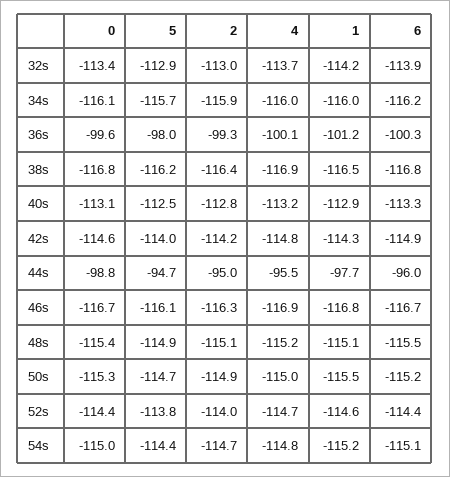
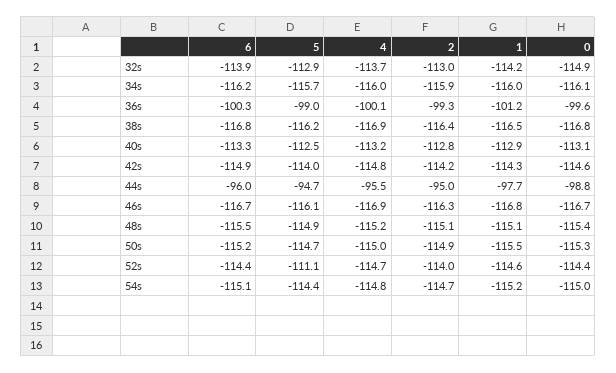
0, 32s: -113.4 -> -114.9
5, 36s: -98 -> -99
5, 52s: -113.8 -> -111.1

